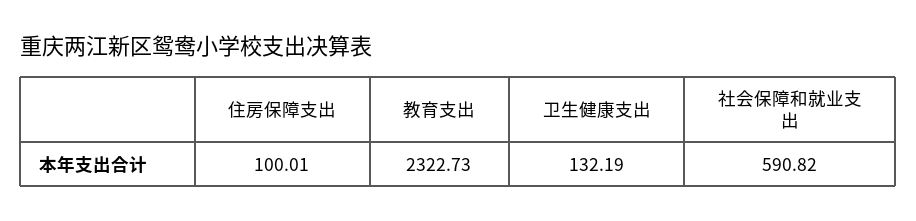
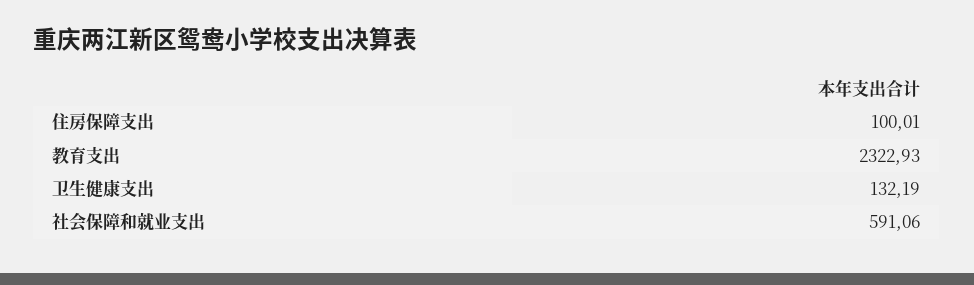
教育支出: 2322.73 -> 2322.93
社会保障和就业支出: 590.82 -> 591.06

